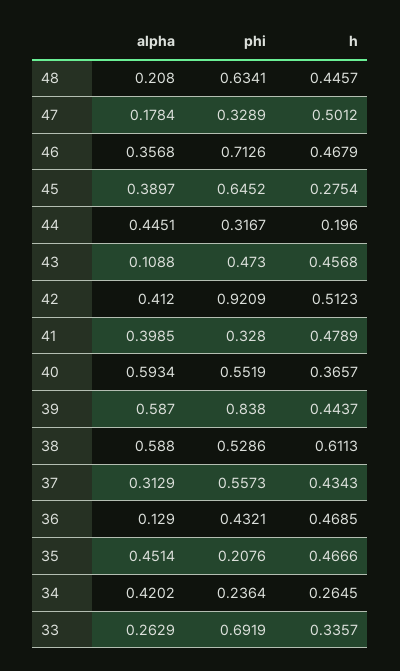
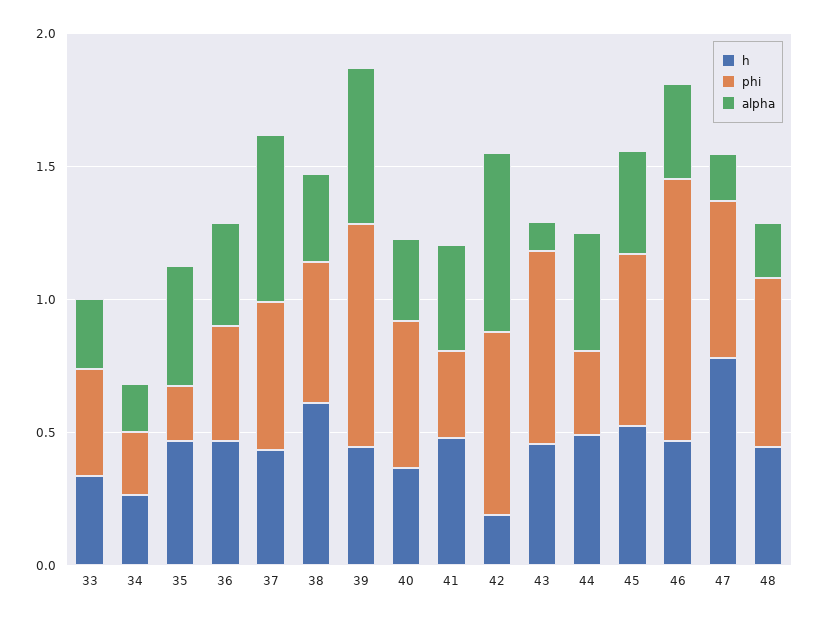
phi, 47: 0.3289 -> 0.6
h, 47: 0.5012 -> 0.8
phi, 46: 0.7126 -> 1
h, 45: 0.2754 -> 0.5
h, 44: 0.196 -> 0.5
phi, 43: 0.473 -> 0.7
alpha, 42: 0.412 -> 0.7
phi, 42: 0.9209 -> 0.7
h, 42: 0.5123 -> 0.2
alpha, 40: 0.5934 -> 0.3
alpha, 38: 0.588 -> 0.3
alpha, 37: 0.3129 -> 0.6
alpha, 36: 0.129 -> 0.4
alpha, 34: 0.4202 -> 0.2
phi, 33: 0.6919 -> 0.4

